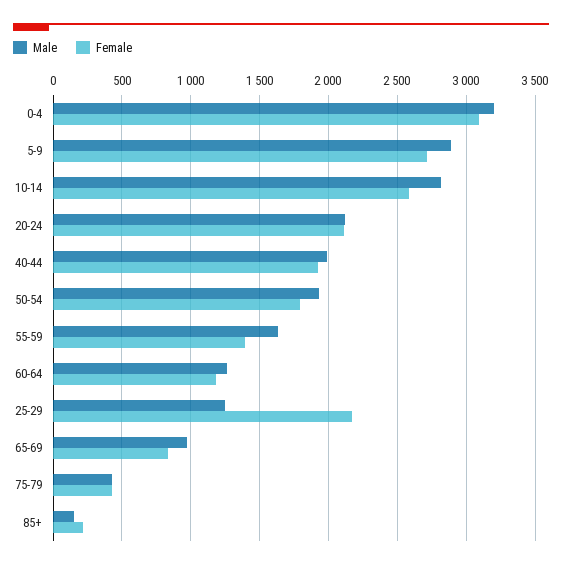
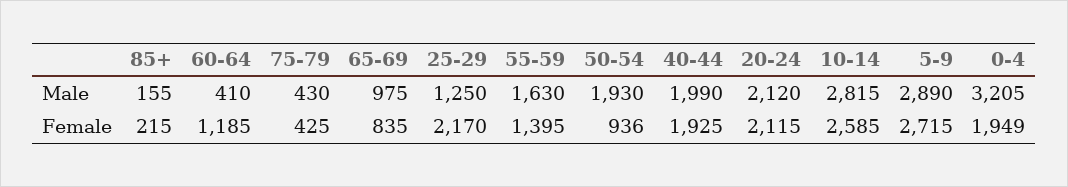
Female, 0-4: 3100 -> 1949
Female, 50-54: 1800 -> 936
Male, 60-64: 1250 -> 410

